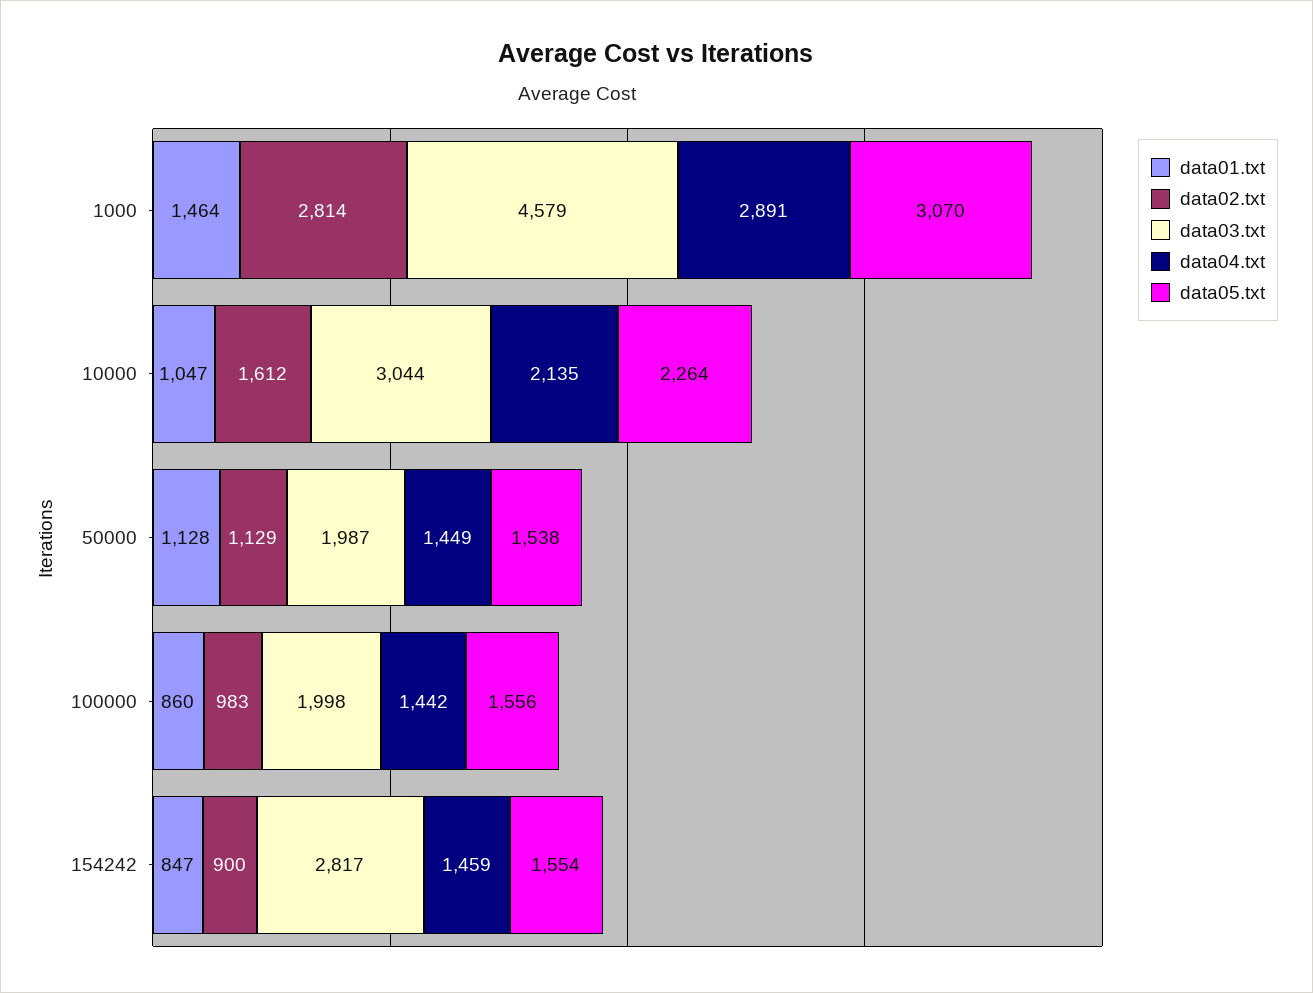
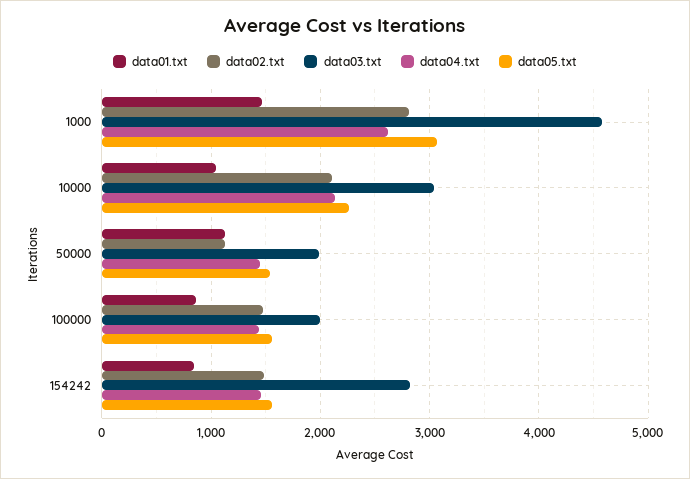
data04.txt, 1000: 2891 -> 2600
data02.txt, 10000: 1612 -> 2100
data02.txt, 100000: 983 -> 1500
data02.txt, 154242: 900 -> 1500

